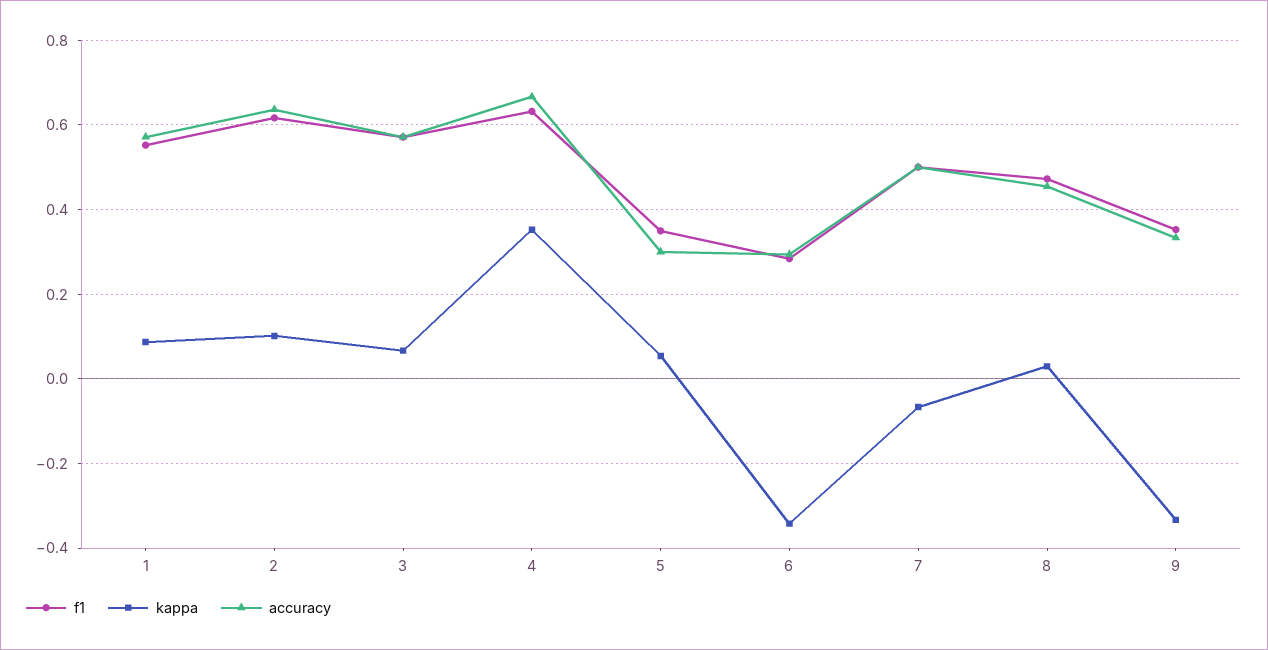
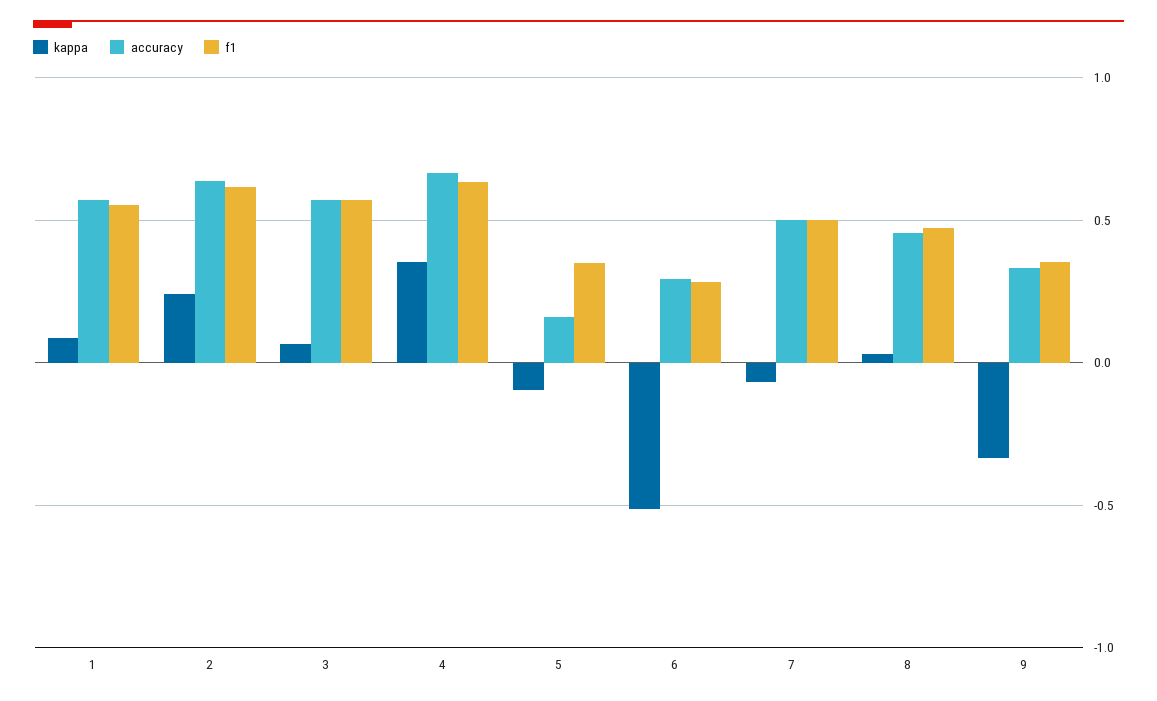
kappa, 2: 0.1 -> 0.25
kappa, 5: 0.06 -> -0.1
accuracy, 5: 0.3 -> 0.15
kappa, 6: -0.34 -> -0.5

